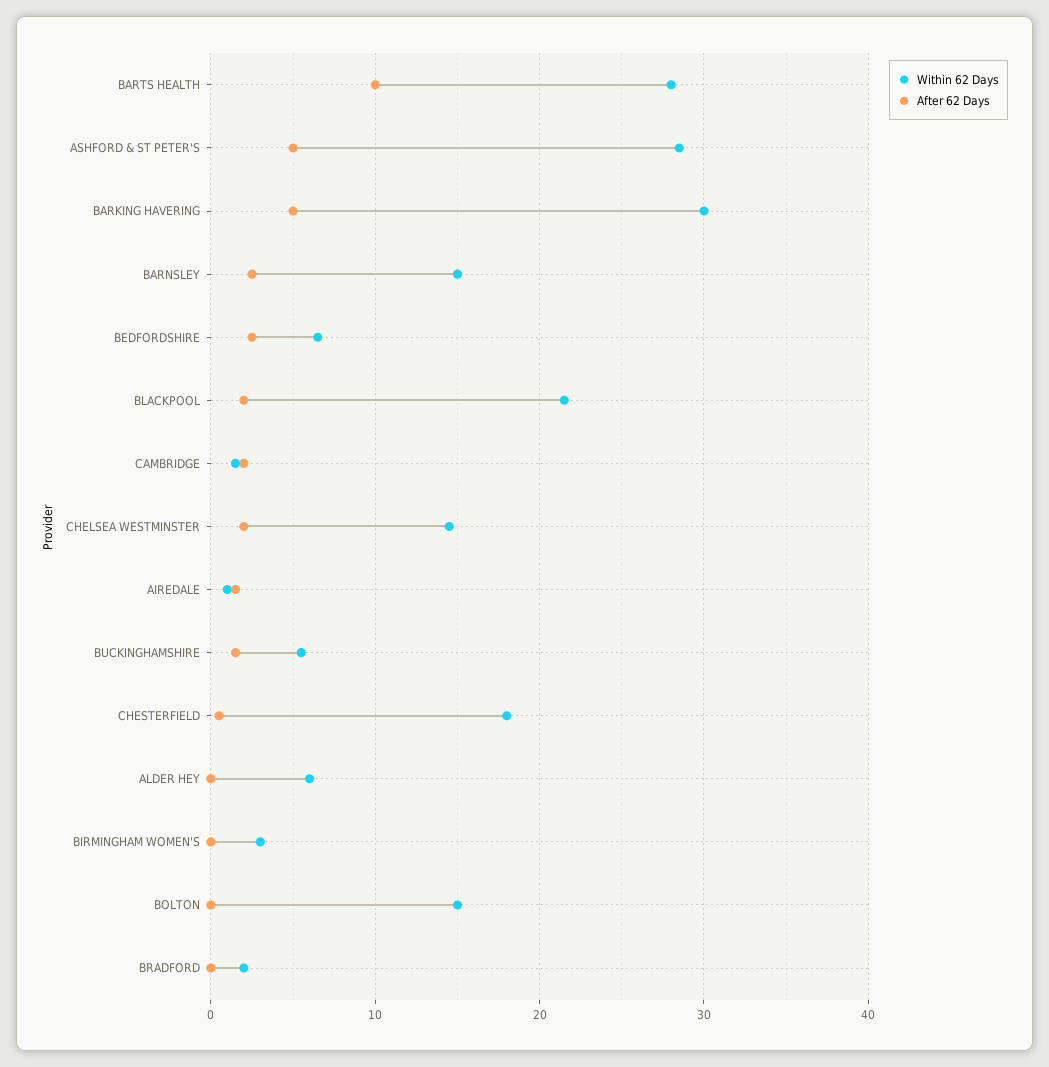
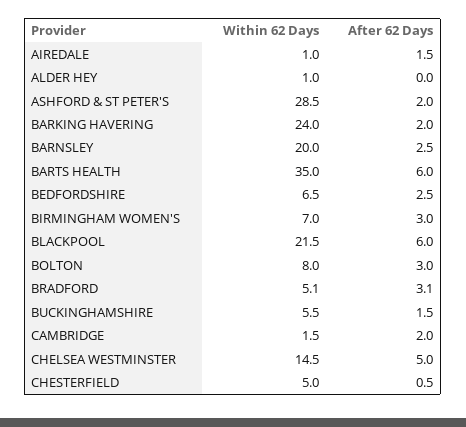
Within 62 Days, BARTS HEALTH: 28 -> 35
After 62 Days, BARTS HEALTH: 10 -> 6
After 62 Days, ASHFORD & ST PETER'S: 5 -> 2
Within 62 Days, BARKING HAVERING: 30 -> 24
After 62 Days, BARKING HAVERING: 5 -> 2
Within 62 Days, BARNSLEY: 15 -> 20
After 62 Days, BLACKPOOL: 2 -> 6
After 62 Days, CHELSEA WESTMINSTER: 2 -> 5
Within 62 Days, CHESTERFIELD: 18 -> 5
Within 62 Days, ALDER HEY: 6 -> 1
Within 62 Days, BIRMINGHAM WOMEN'S: 3 -> 7
After 62 Days, BIRMINGHAM WOMEN'S: 0 -> 3
Within 62 Days, BOLTON: 15 -> 8
After 62 Days, BOLTON: 0 -> 3
Within 62 Days, BRADFORD: 2 -> 5.1
After 62 Days, BRADFORD: 0 -> 3.1

